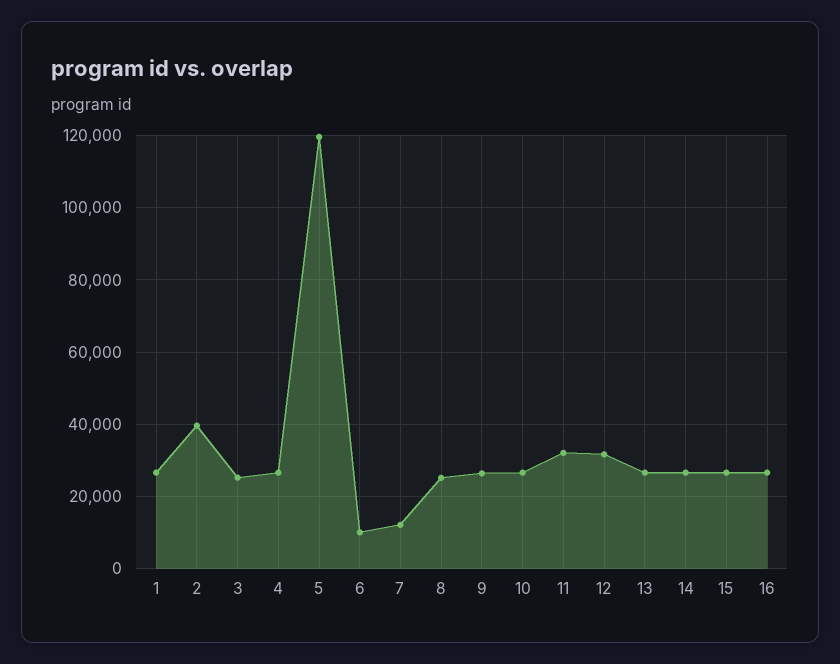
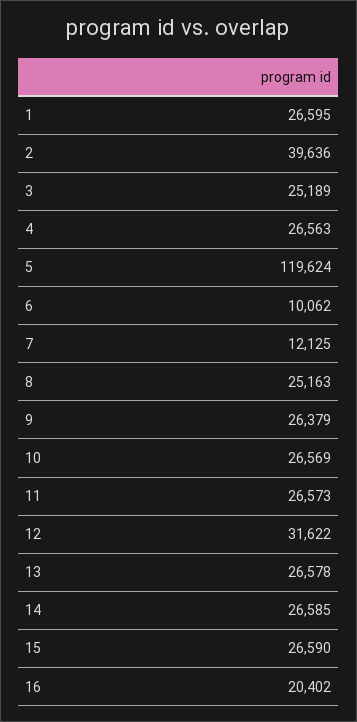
11: 32000 -> 26573
16: 26000 -> 20402

